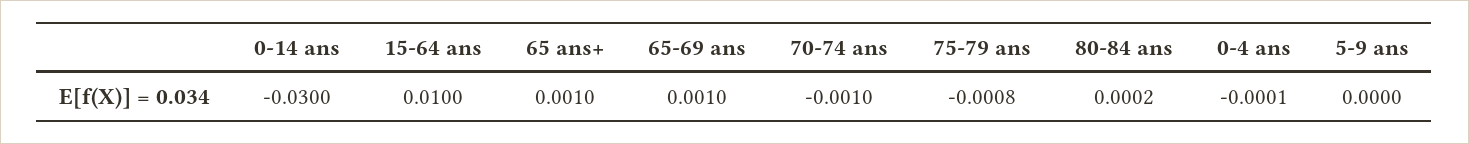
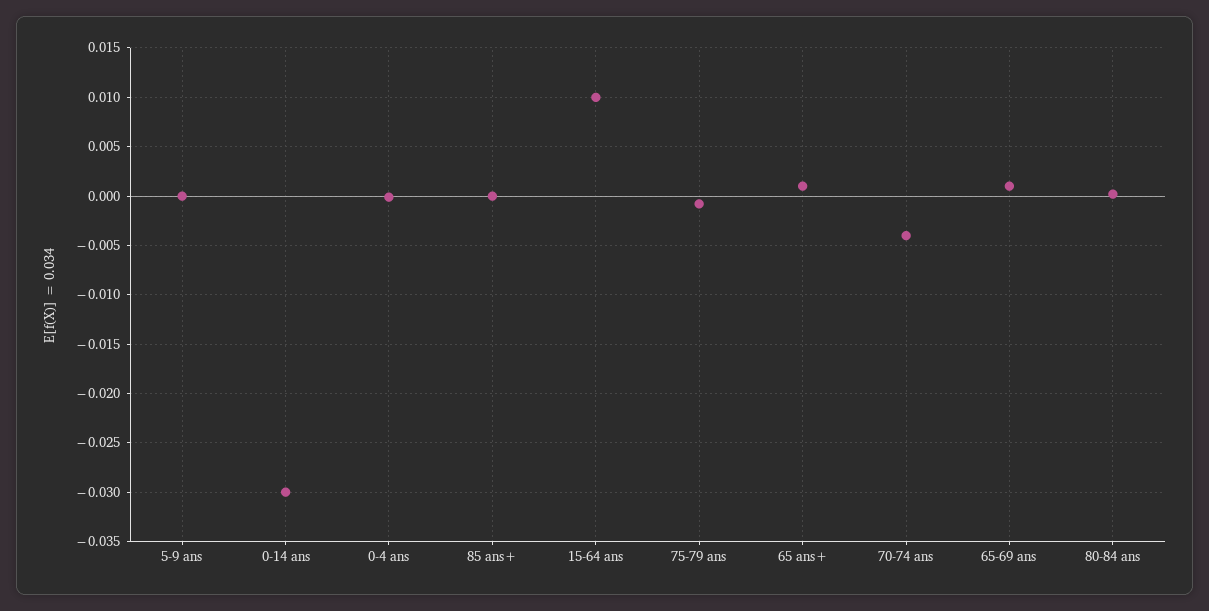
70-74 ans: -0.001 -> -0.004
85 ans+: none -> 0

